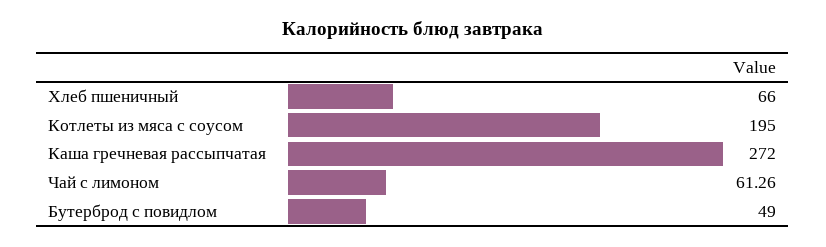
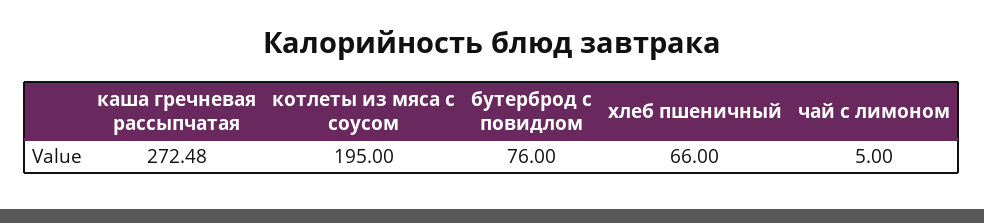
Каша гречневая рассыпчатая: 272 -> 272.48
Чай с лимоном: 61.26 -> 5
Бутерброд с повидлом: 49 -> 76

